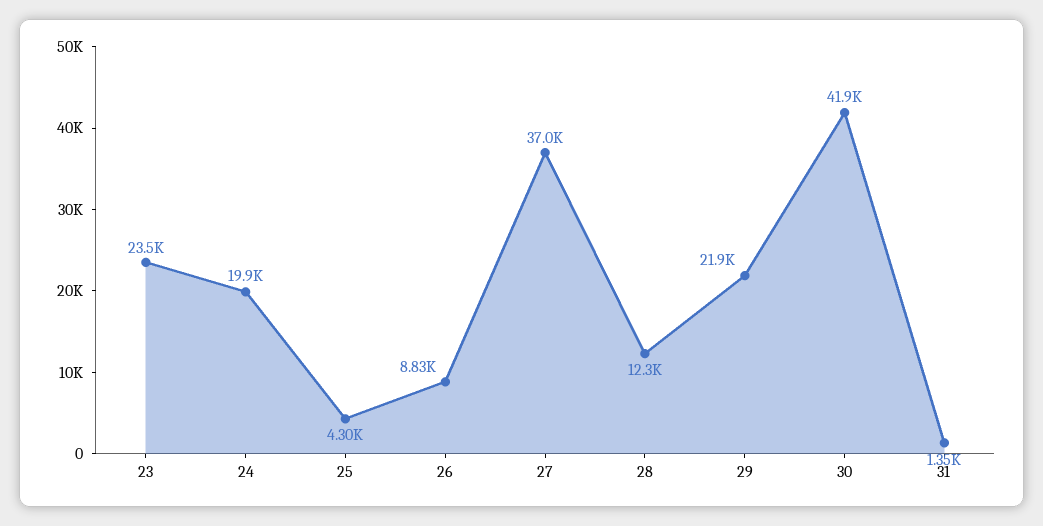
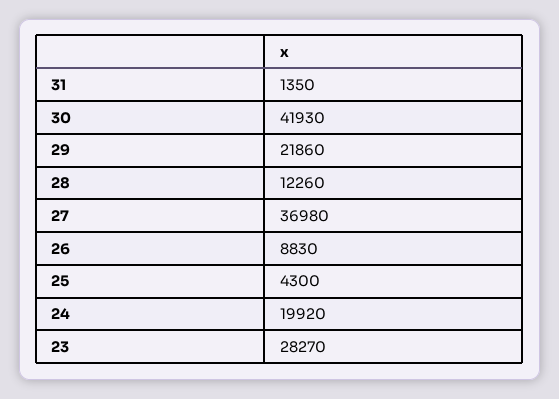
23: 23500 -> 28270

